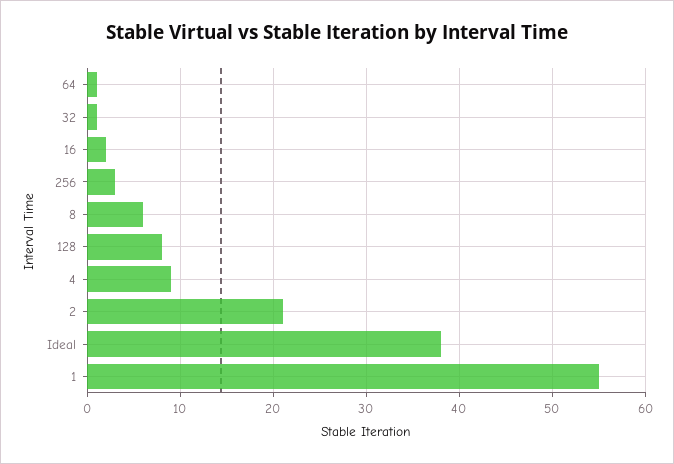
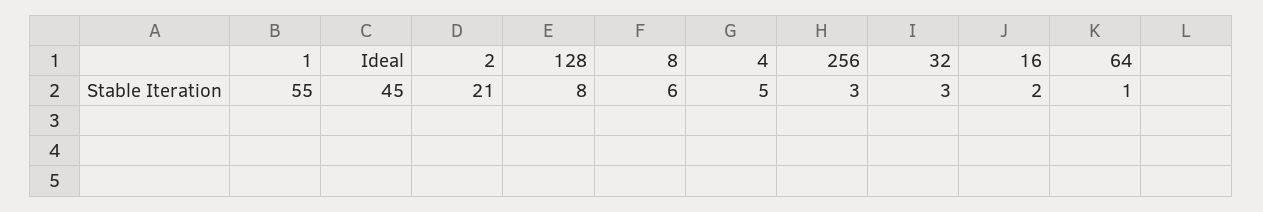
32: 1 -> 3
4: 9 -> 5
Ideal: 38 -> 45

